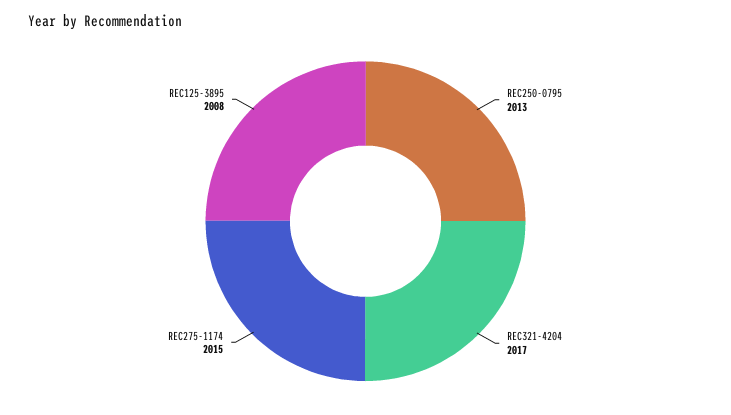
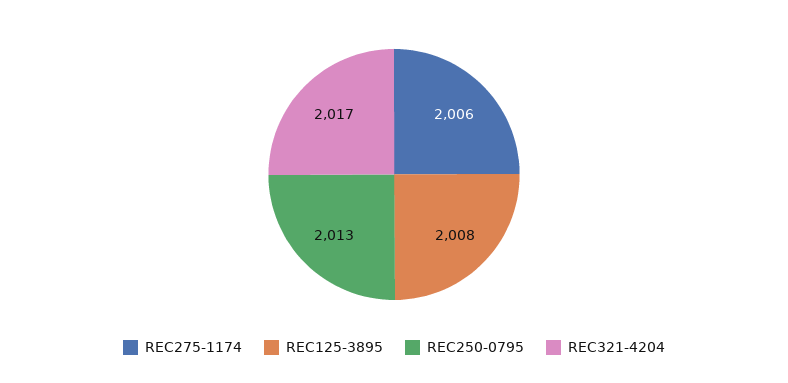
REC275-1174: 2015 -> 2006

